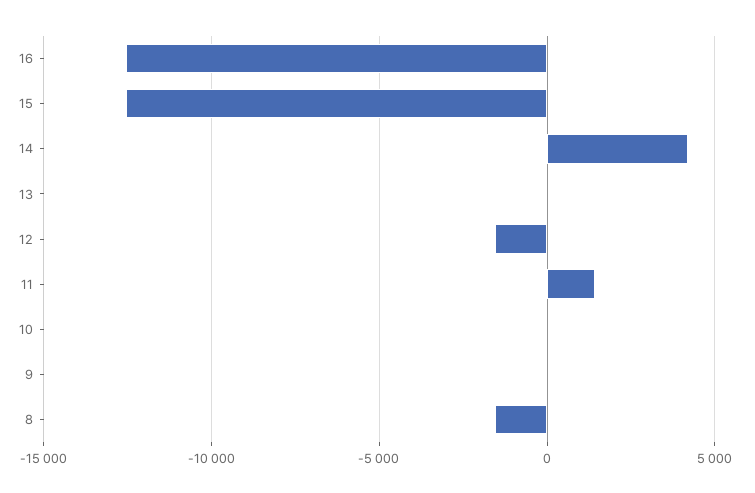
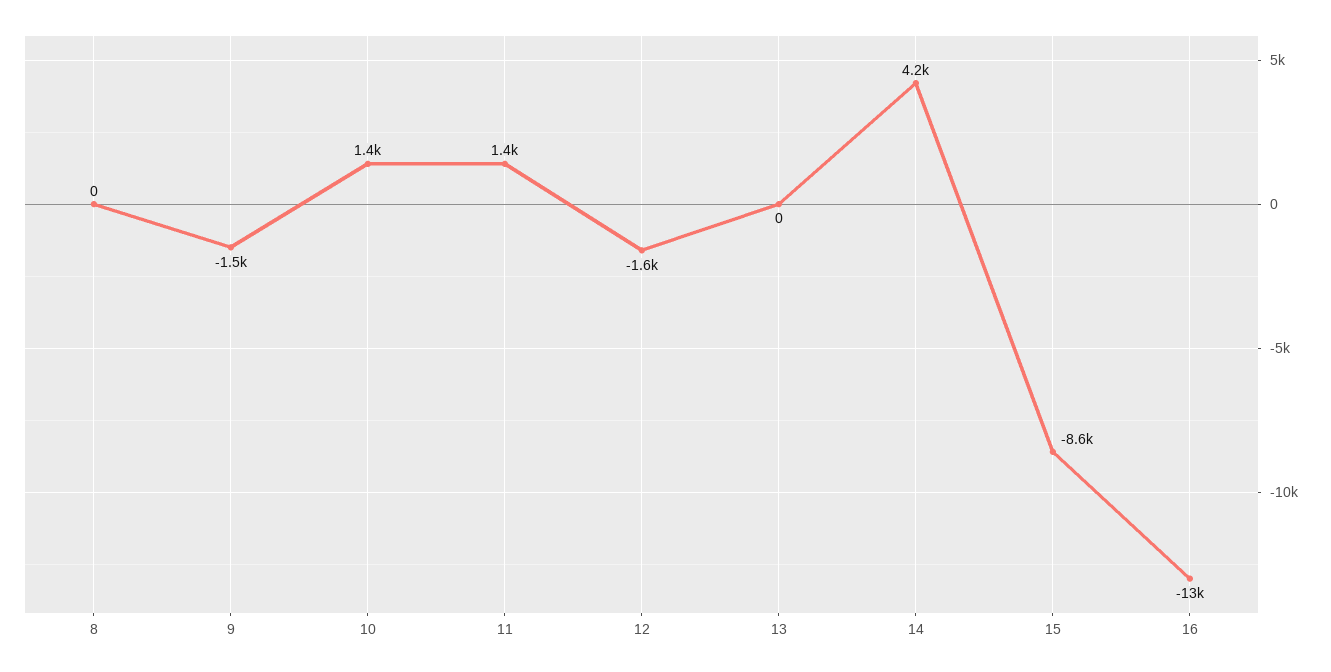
15: -12500 -> -8600
10: 0 -> 1400
9: 0 -> -1500
8: -1500 -> 0

